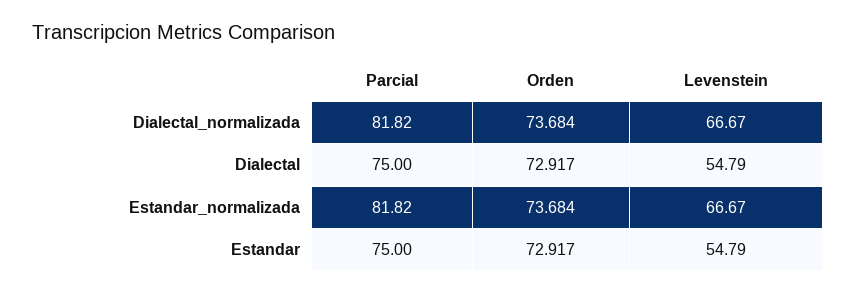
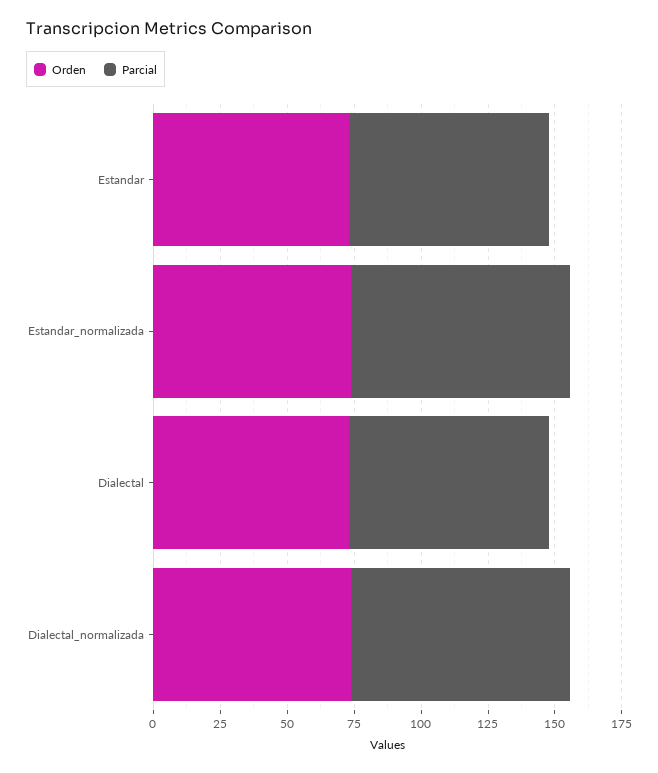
Levenstein, Dialectal_normalizada: 66.67 -> none
Levenstein, Dialectal: 54.79 -> none
Levenstein, Estandar_normalizada: 66.67 -> none
Levenstein, Estandar: 54.79 -> none

